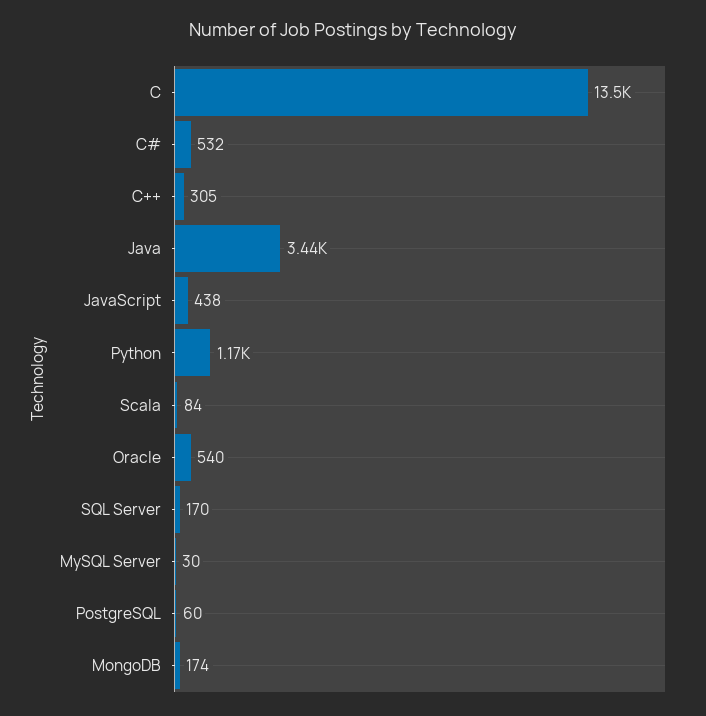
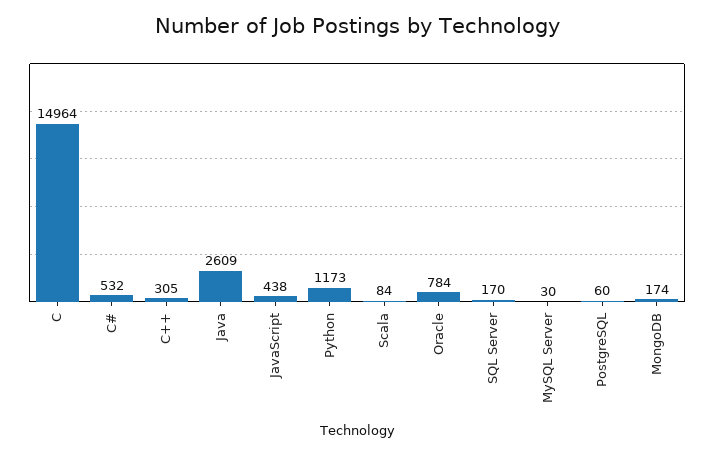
C: 13500 -> 14964
Java: 3440 -> 2609
Oracle: 540 -> 784

